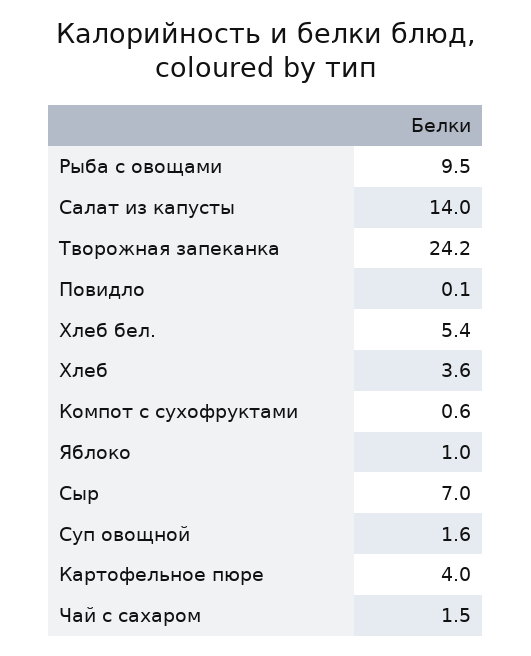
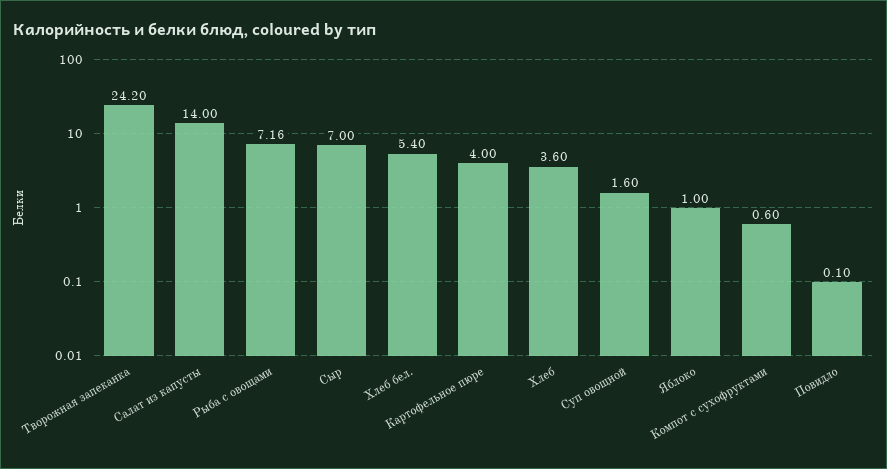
Рыба с овощами: 9.5 -> 7.16
Чай с сахаром: 1.5 -> none

